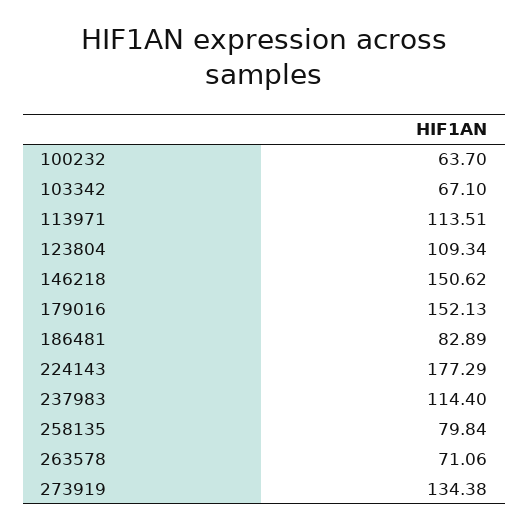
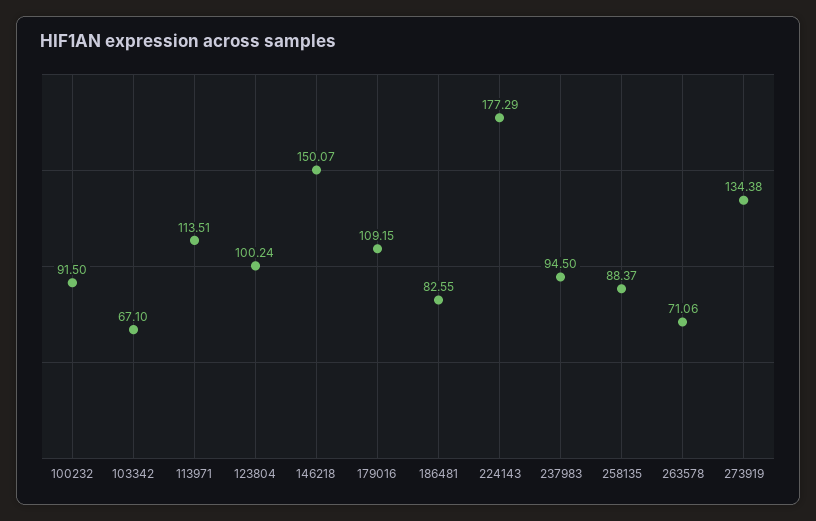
100232: 63.7 -> 91.5
123804: 109.34 -> 100.24
146218: 150.62 -> 150.07
179016: 152.13 -> 109.15
186481: 82.89 -> 82.55
237983: 114.4 -> 94.5
258135: 79.84 -> 88.37

